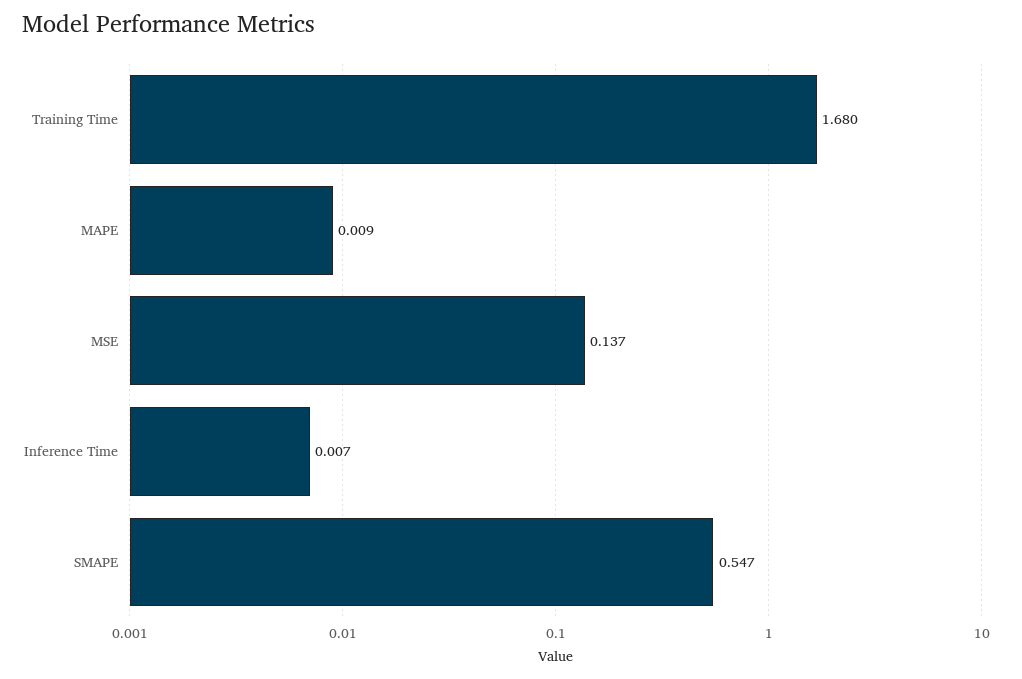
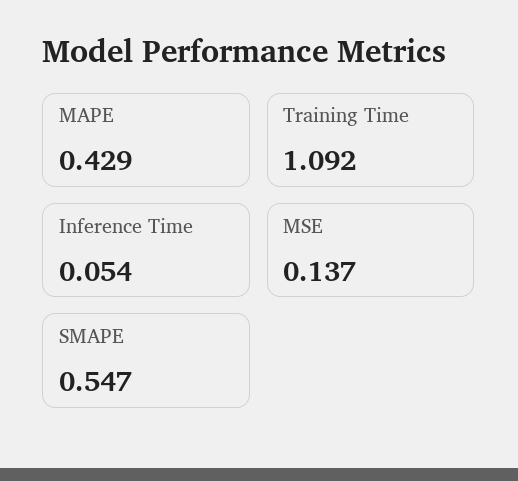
Training Time: 1.68 -> 1.092
MAPE: 0.009 -> 0.429
Inference Time: 0.007 -> 0.054

